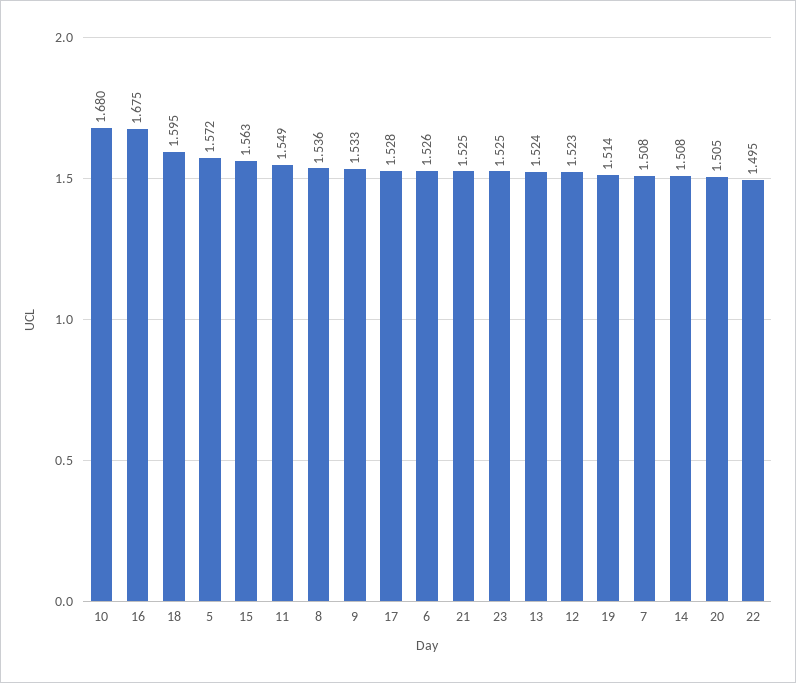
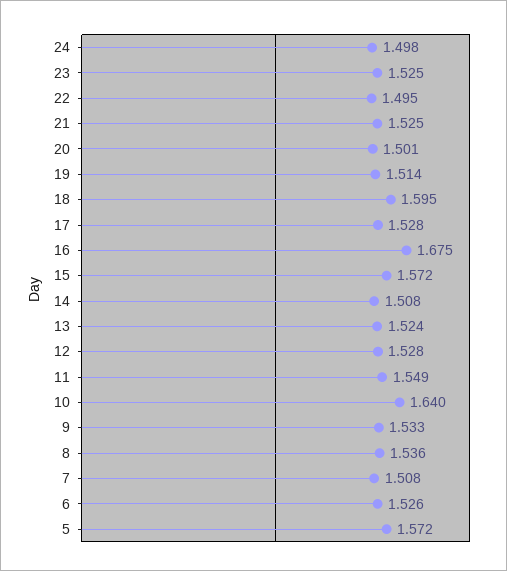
10: 1.68 -> 1.64
15: 1.563 -> 1.572
12: 1.523 -> 1.528
20: 1.505 -> 1.501
24: none -> 1.498

